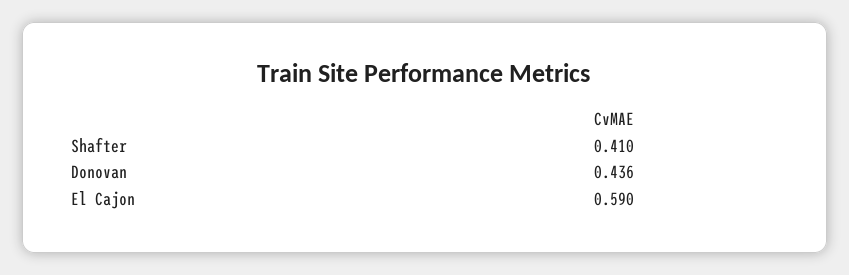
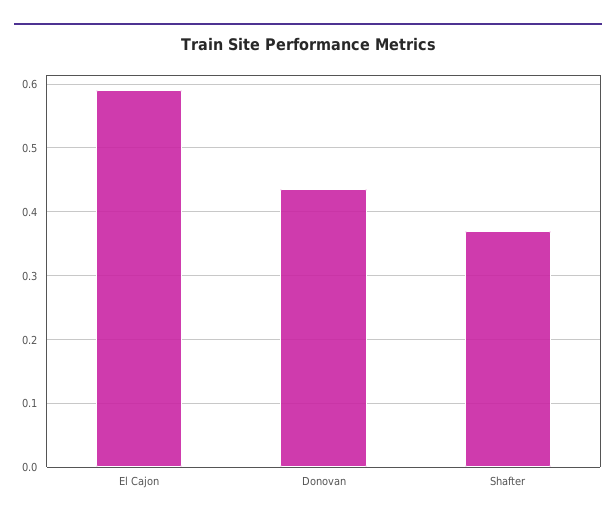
Shafter: 0.41 -> 0.37

